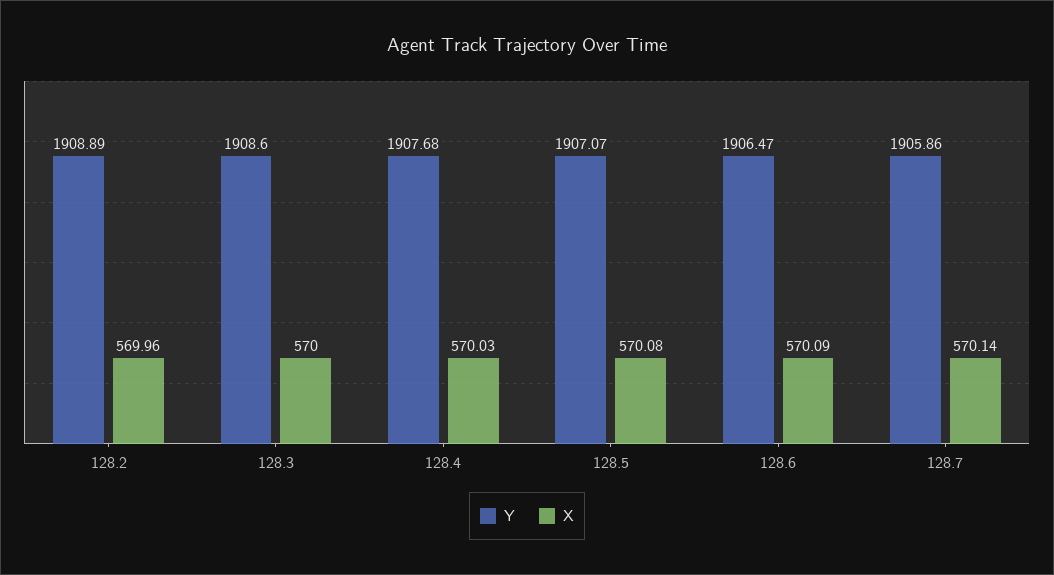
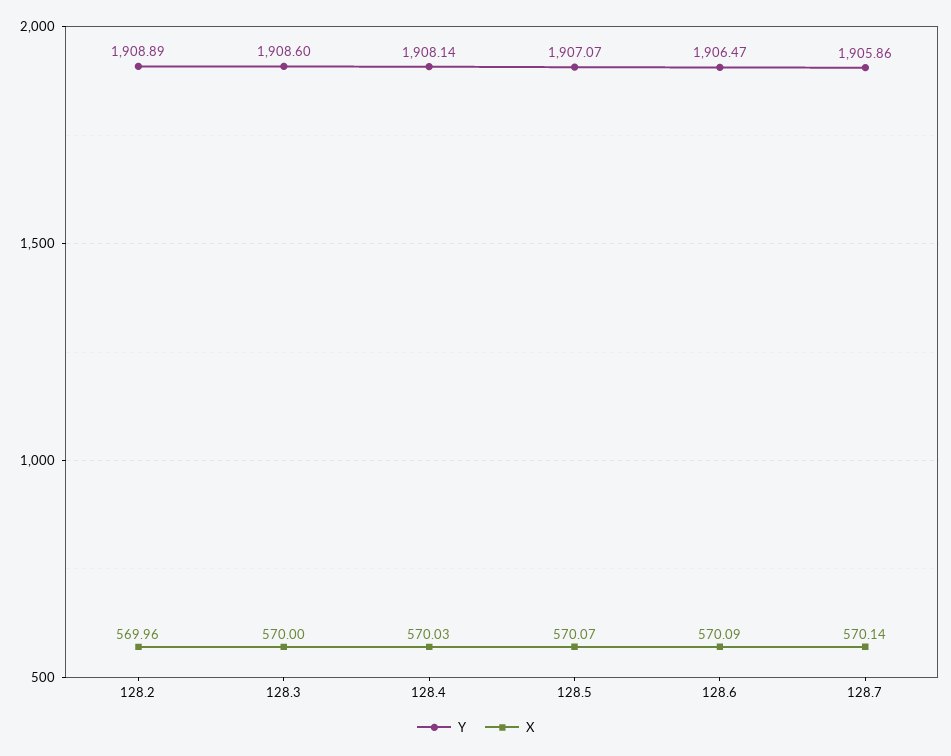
Y, 128.4: 1907.68 -> 1908.14
X, 128.5: 570.08 -> 570.07

